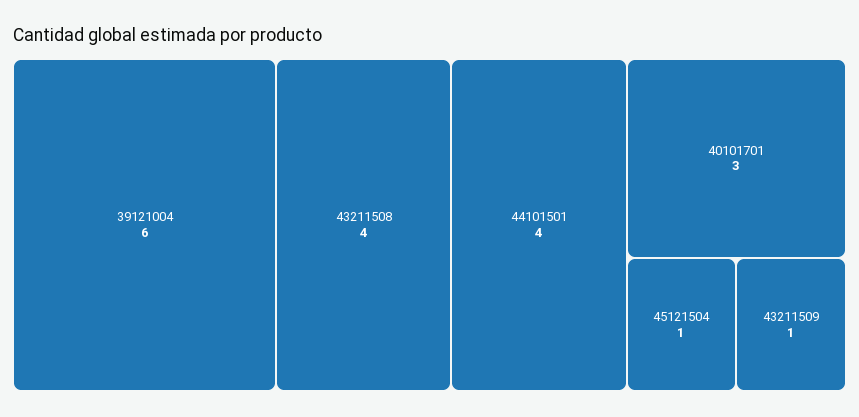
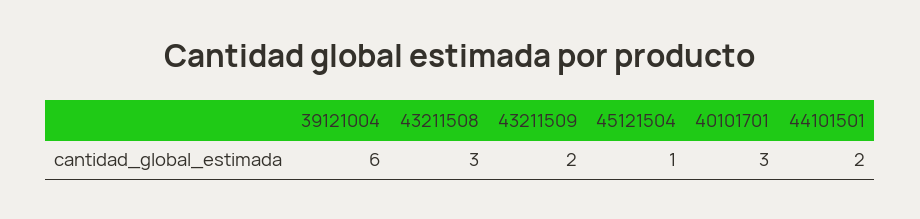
43211508: 4 -> 3
44101501: 4 -> 2
43211509: 1 -> 2

